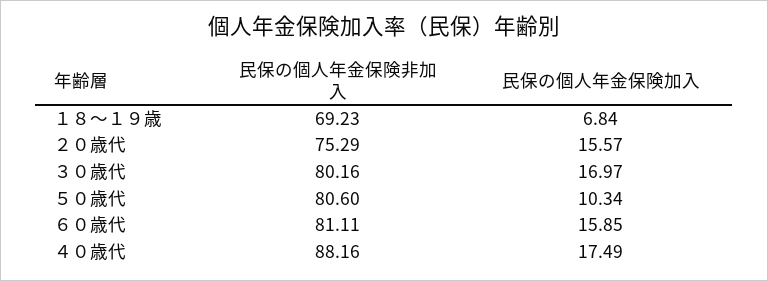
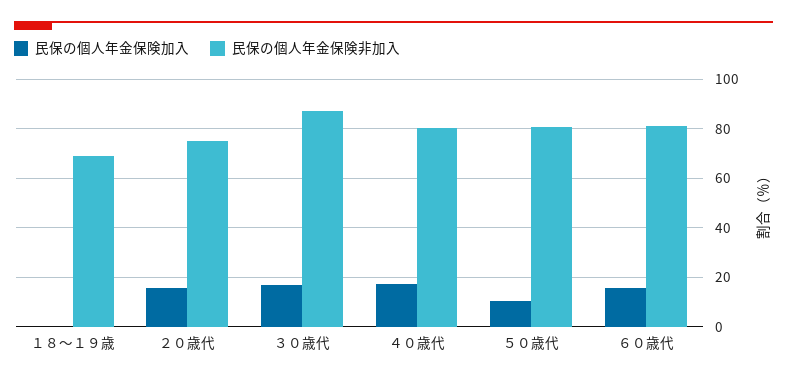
民保の個人年金保険加入, １８～１９歳: 6.84 -> 0
民保の個人年金保険非加入, ３０歳代: 80.16 -> 87.5
民保の個人年金保険非加入, ４０歳代: 88.16 -> 80

